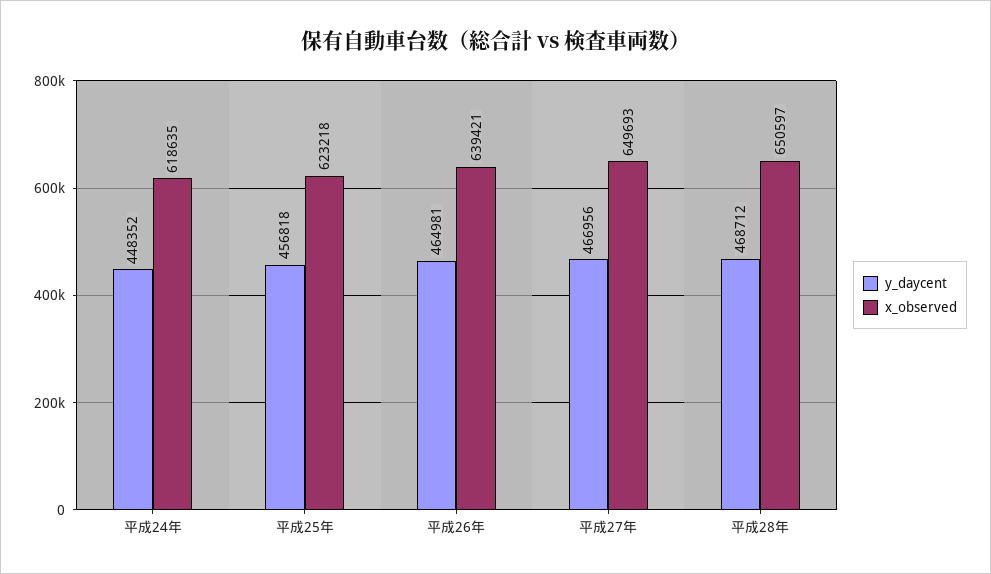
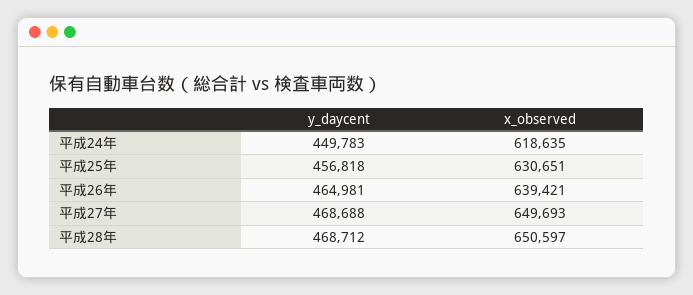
y_daycent, 平成24年: 448352 -> 449783
x_observed, 平成25年: 623218 -> 630651
y_daycent, 平成27年: 466956 -> 468688

